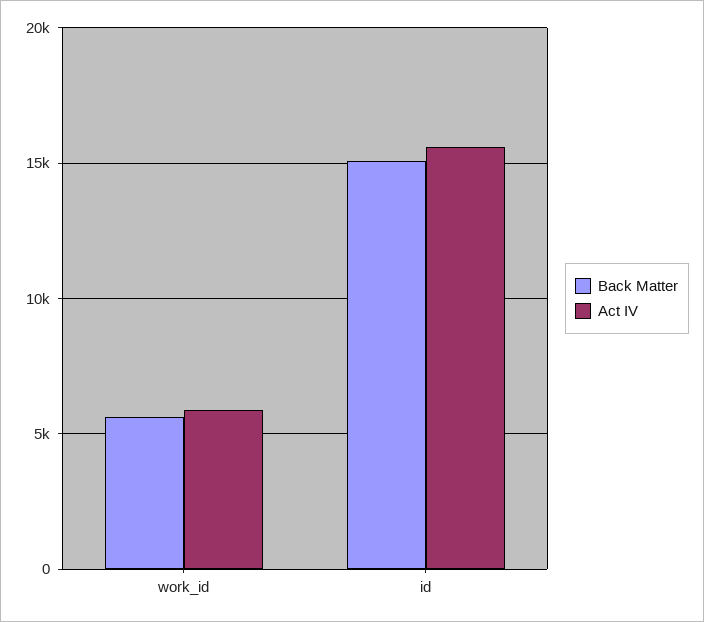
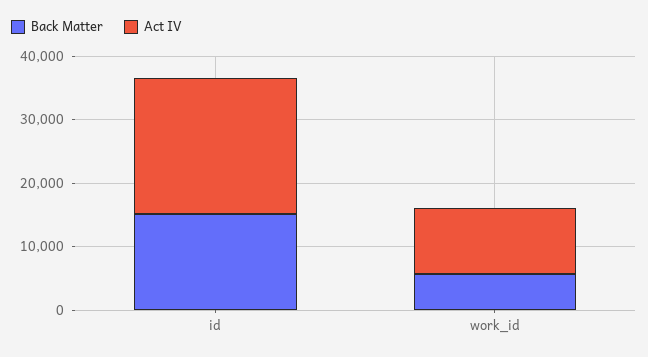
Act IV, work_id: 6000 -> 10000
Act IV, id: 15500 -> 22000

